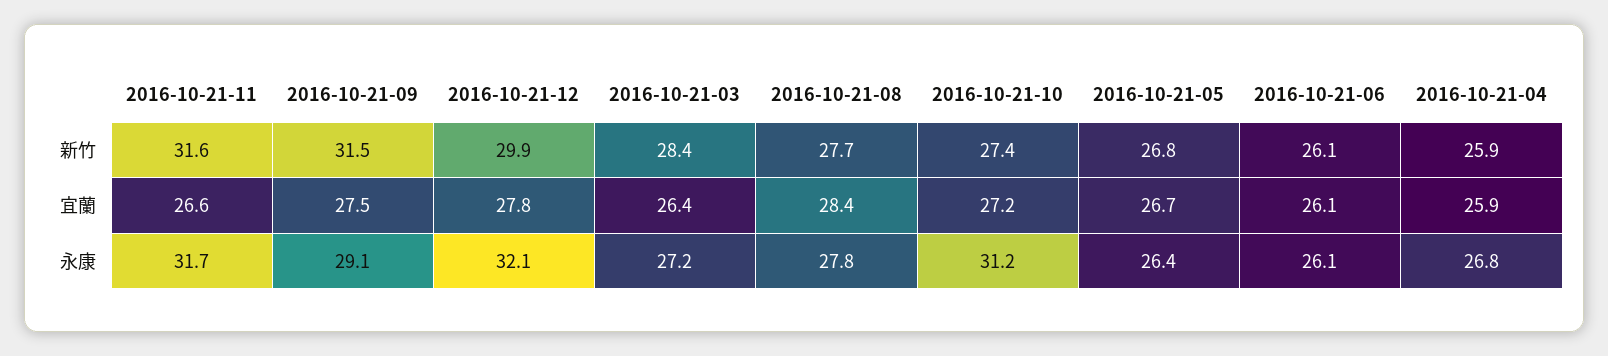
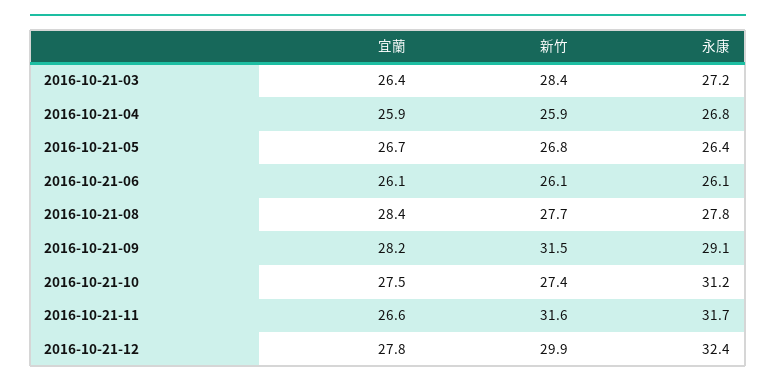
2016-10-21-09, 宜蘭: 27.5 -> 28.2
2016-10-21-10, 宜蘭: 27.2 -> 27.5
2016-10-21-12, 永康: 32.1 -> 32.4

